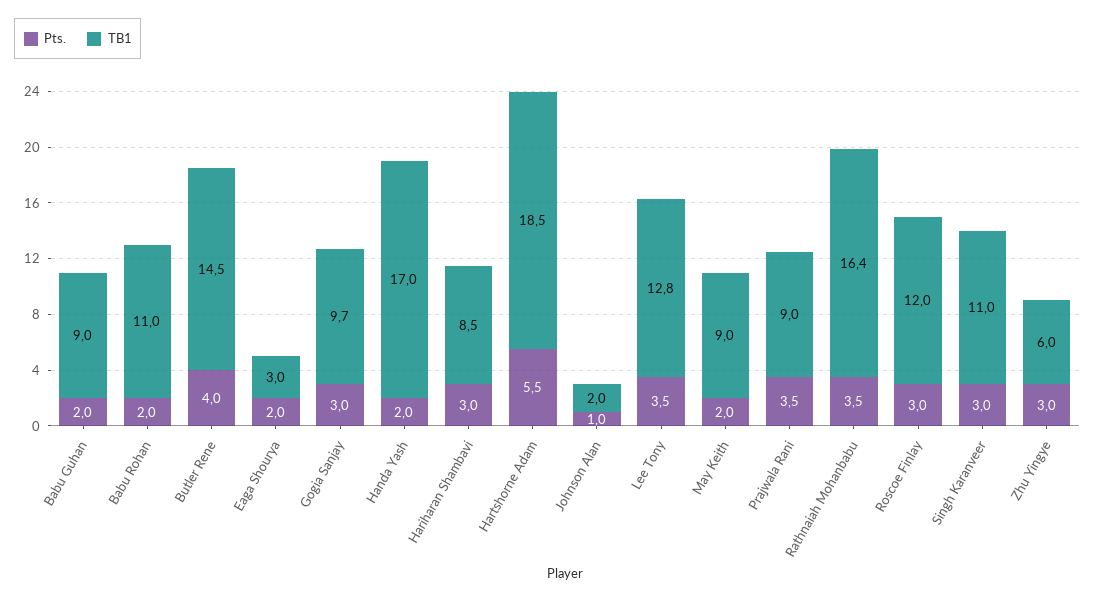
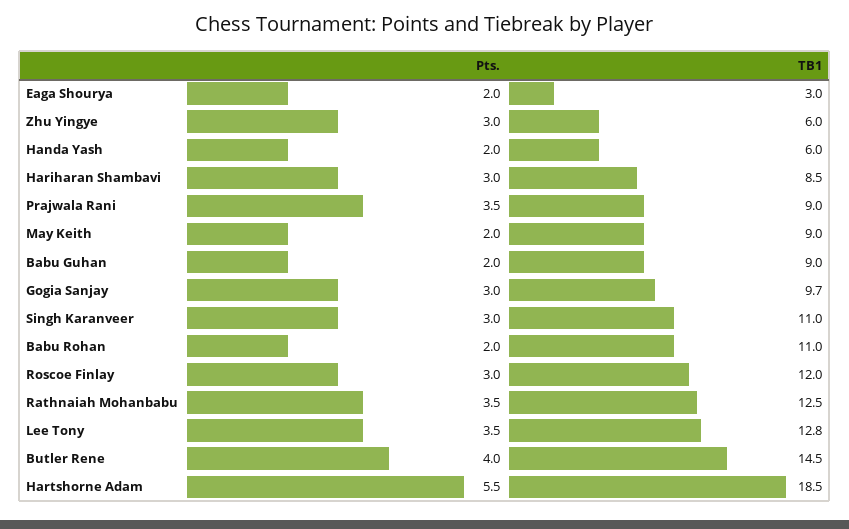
TB1, Handa Yash: 17 -> 6
Pts., Johnson Alan: 1 -> none
TB1, Johnson Alan: 2 -> none
TB1, Rathnaiah Mohanbabu: 16.4 -> 12.5

